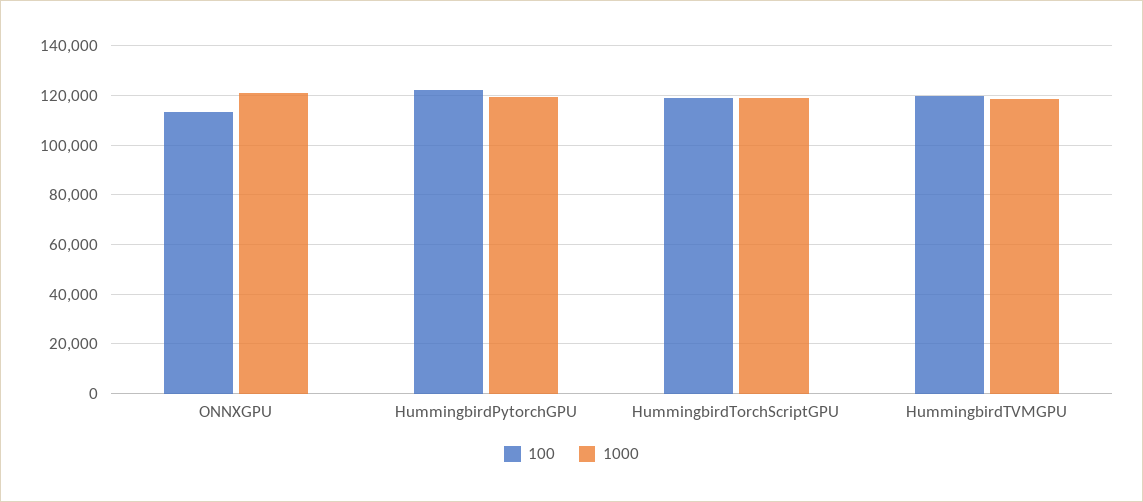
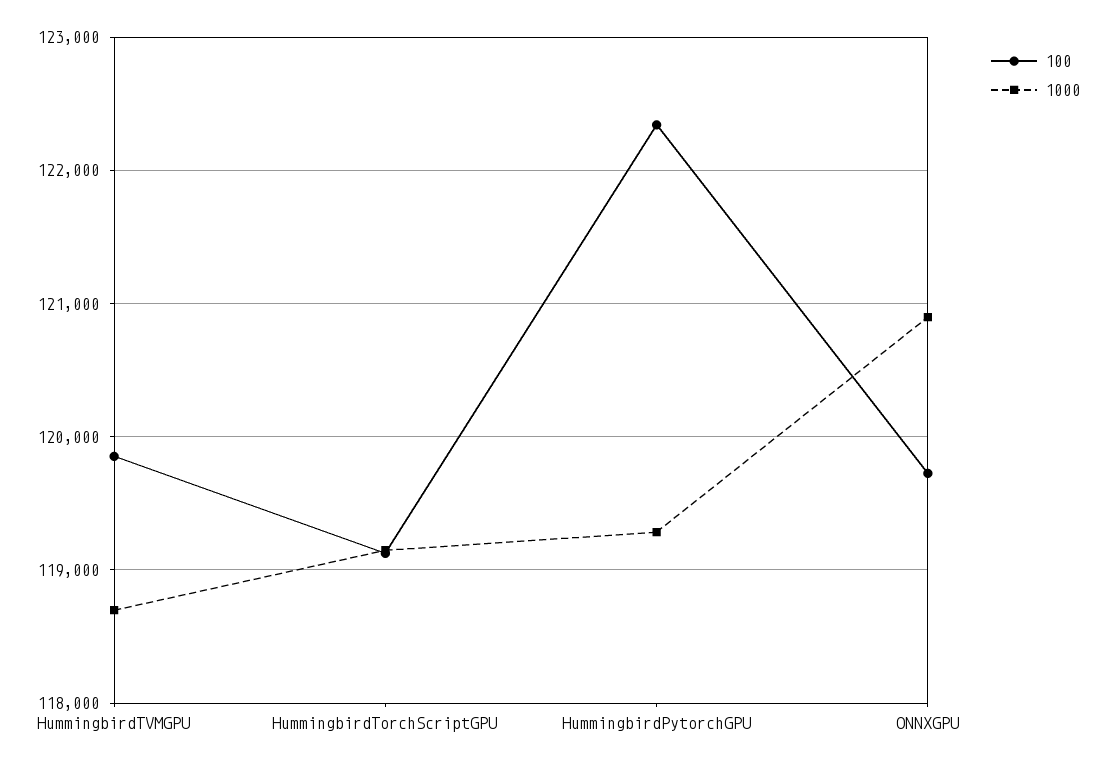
100, ONNXGPU: 112500 -> 119700

